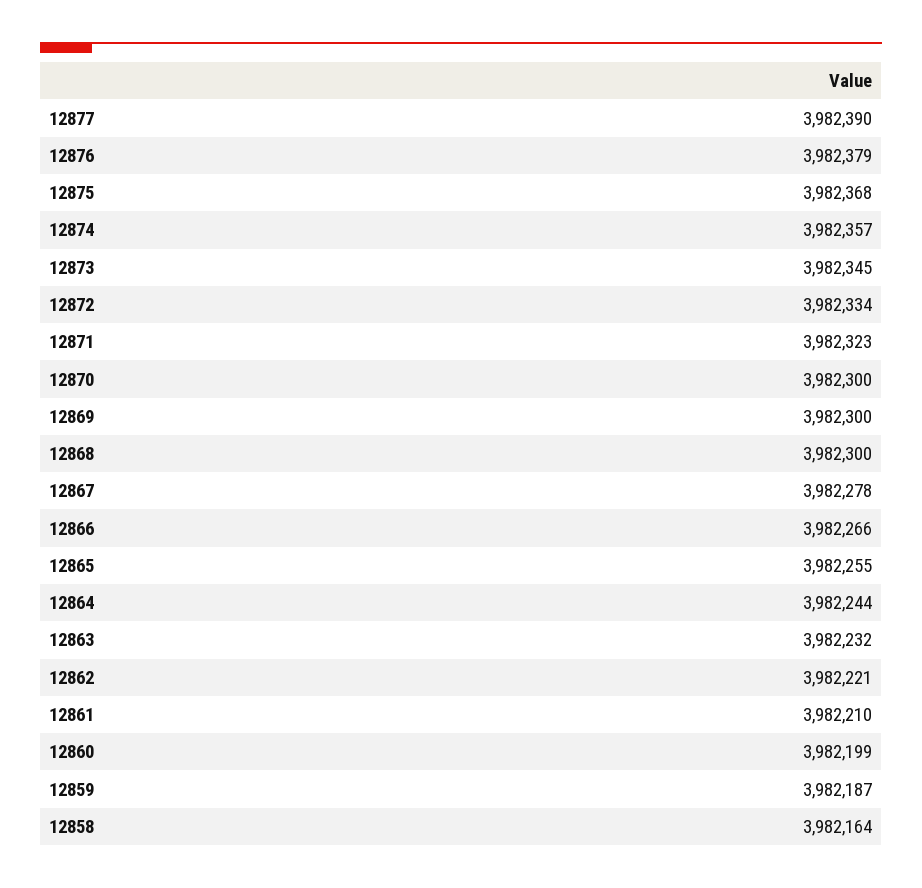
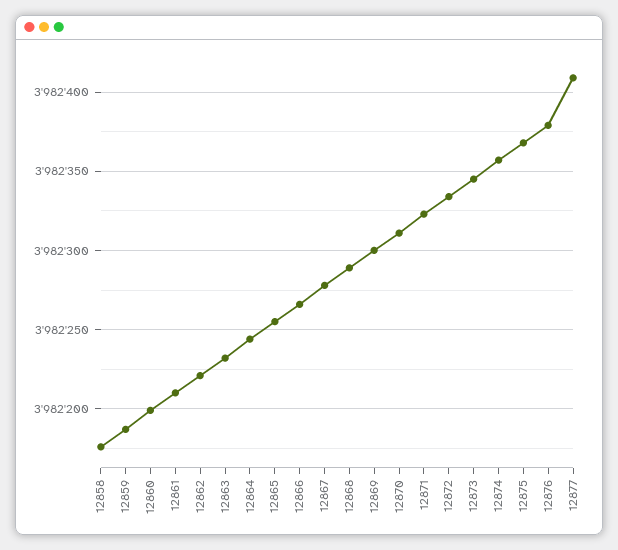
12877: 3982390 -> 3982410
12870: 3982300 -> 3982310
12868: 3982300 -> 3982290
12858: 3982164 -> 3982175

